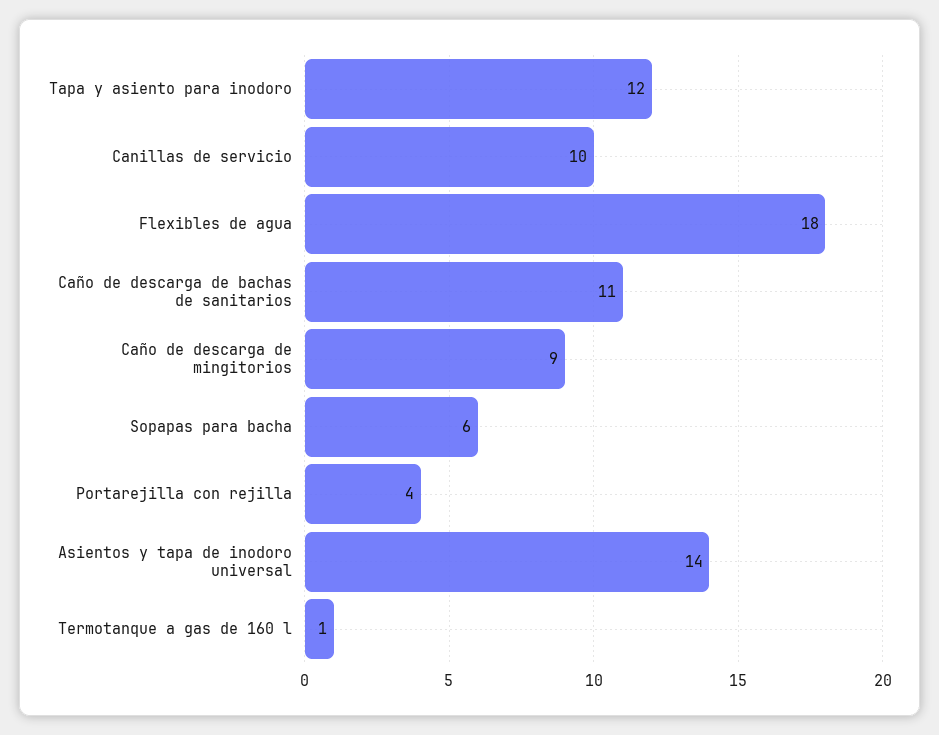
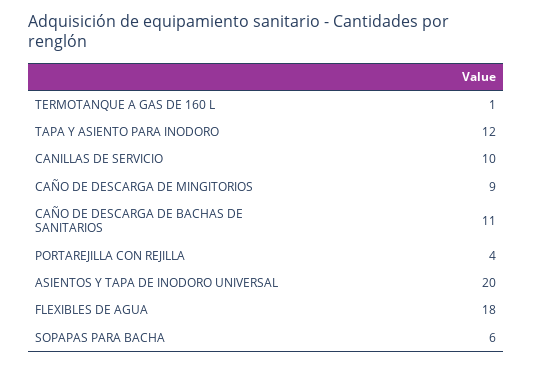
Asientos y tapa de inodoro universal: 14 -> 20

